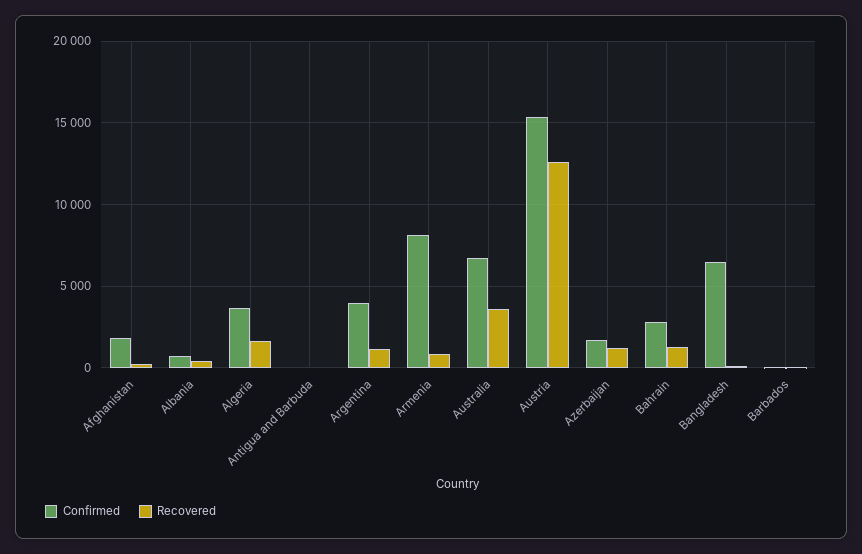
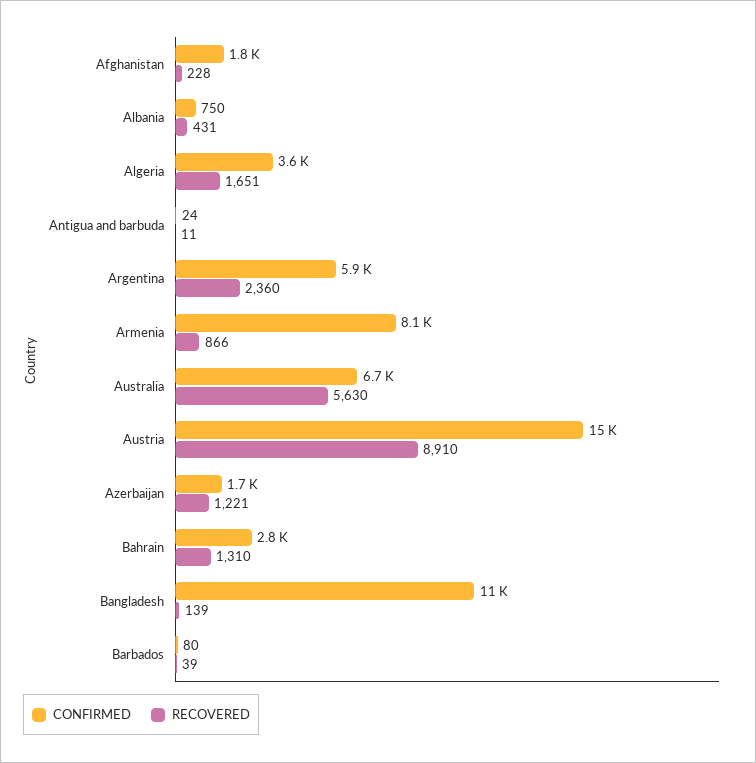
Confirmed, Argentina: 4000 -> 5900
Recovered, Argentina: 1000 -> 2360
Recovered, Australia: 3500 -> 5630
Recovered, Austria: 12500 -> 8910
Confirmed, Bangladesh: 6500 -> 11000

